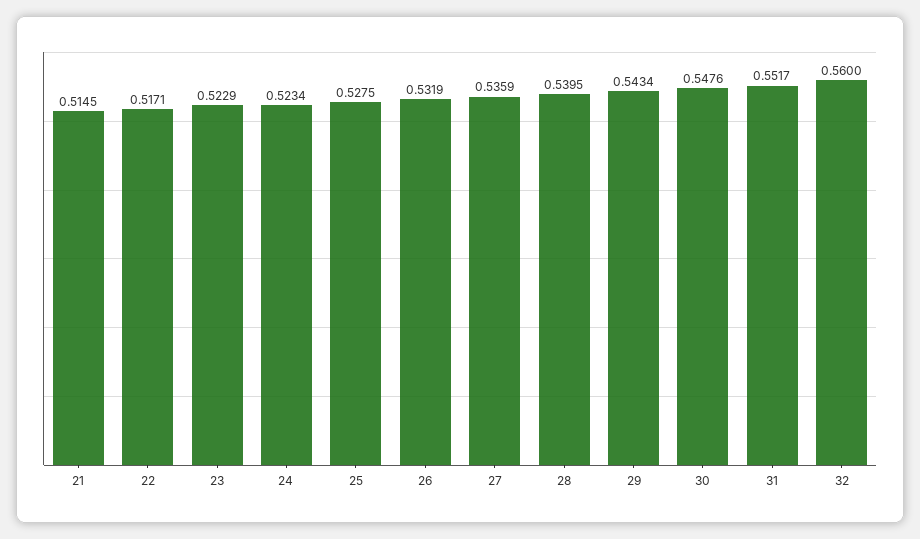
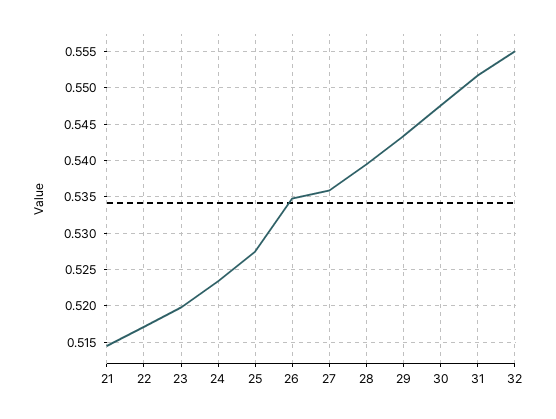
23: 0.5229 -> 0.52
26: 0.5319 -> 0.535
32: 0.56 -> 0.555

